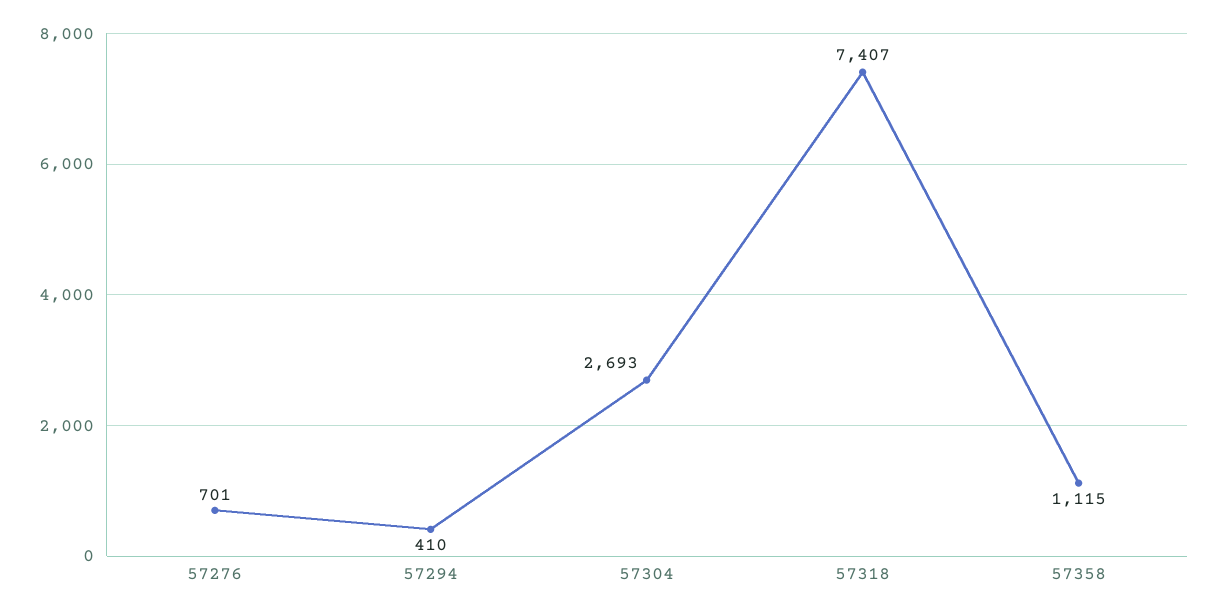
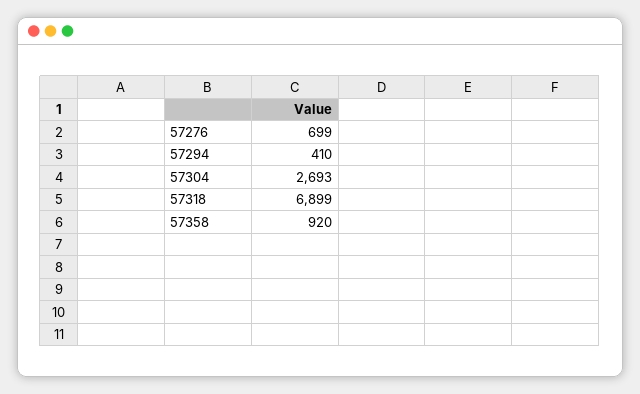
57276: 701 -> 699
57318: 7407 -> 6899
57358: 1115 -> 920

